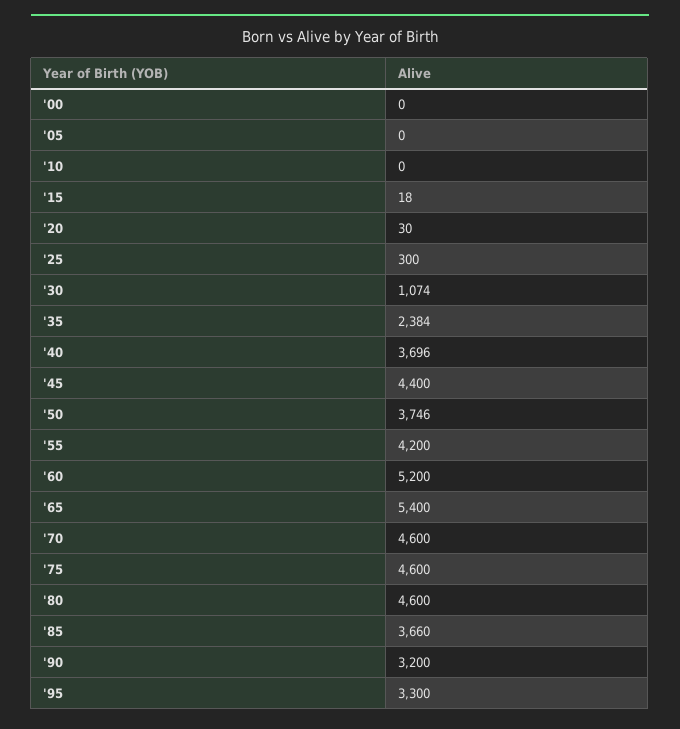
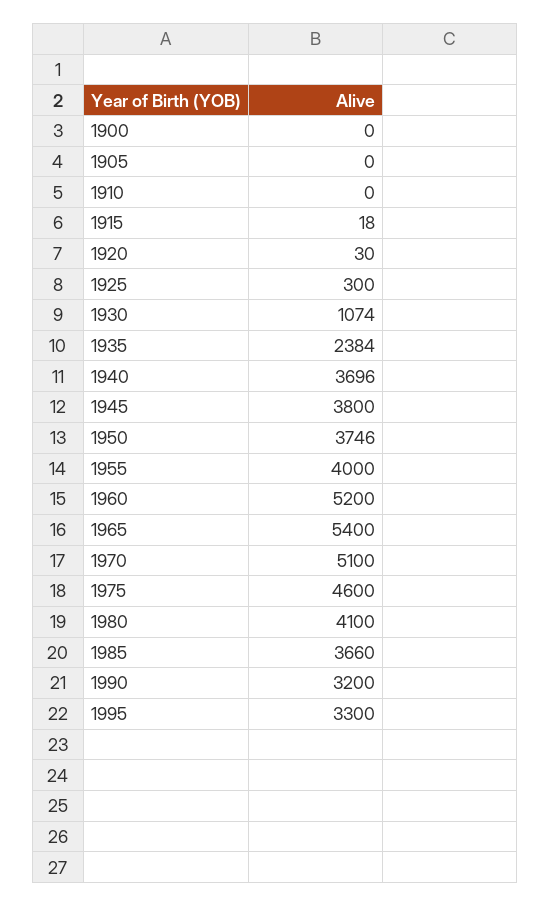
'45: 4400 -> 3800
'55: 4200 -> 4000
'70: 4600 -> 5100
'80: 4600 -> 4100

